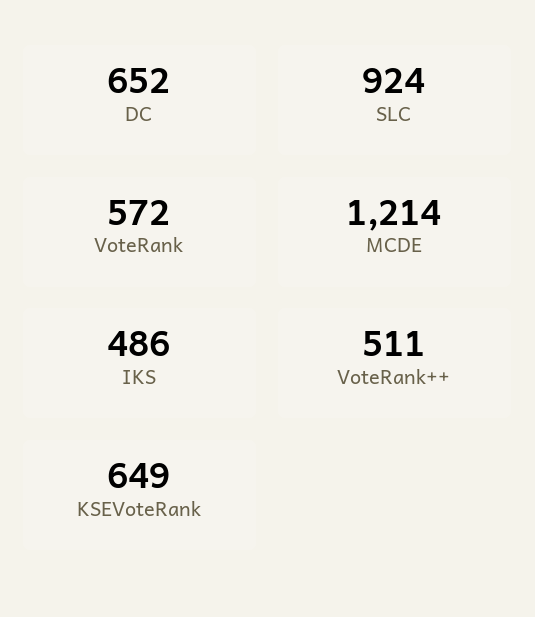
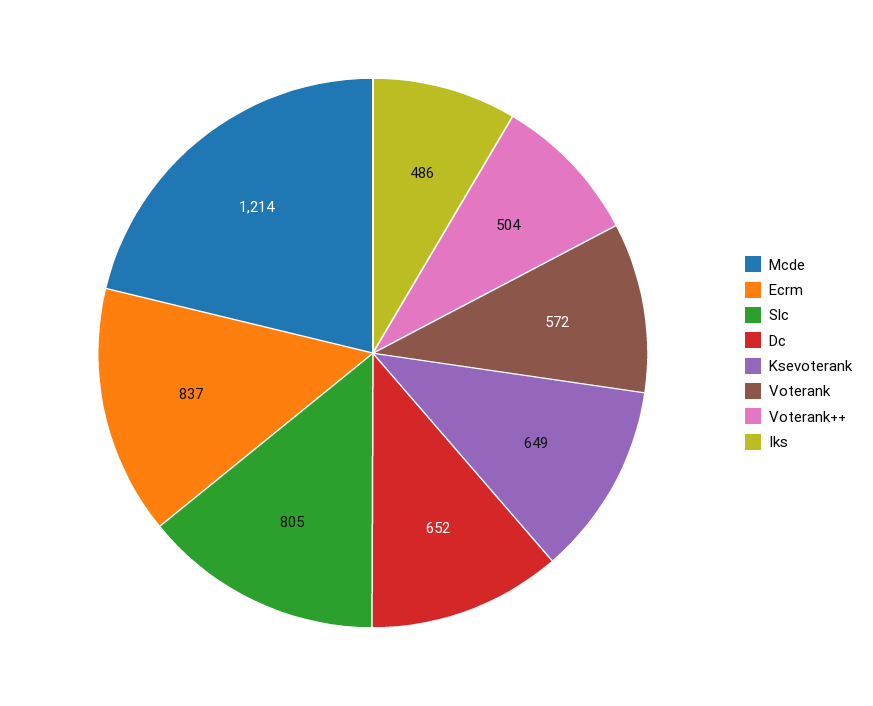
SLC: 924 -> 805
VoteRank++: 511 -> 504
Ecrm: none -> 837

